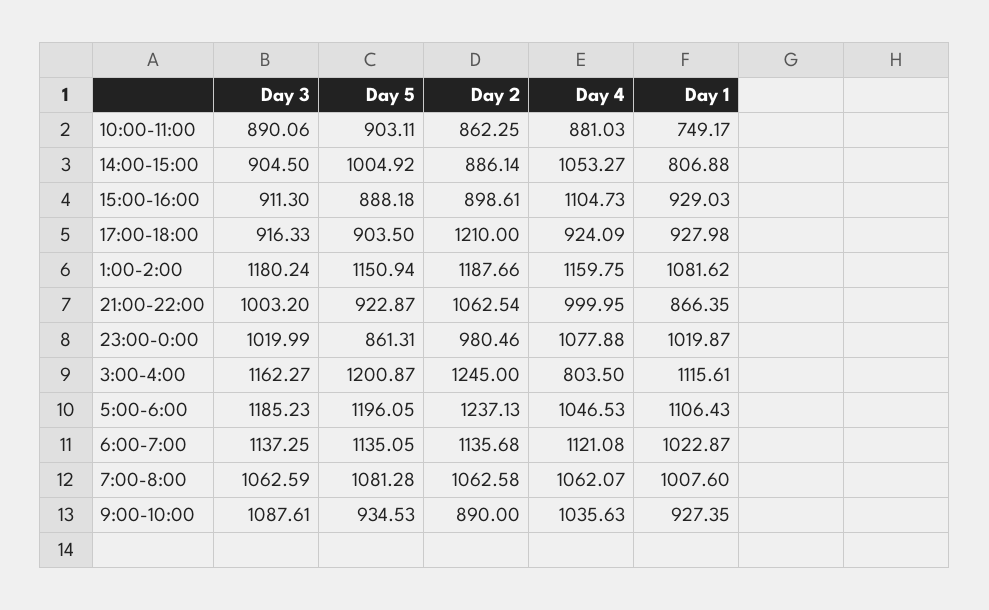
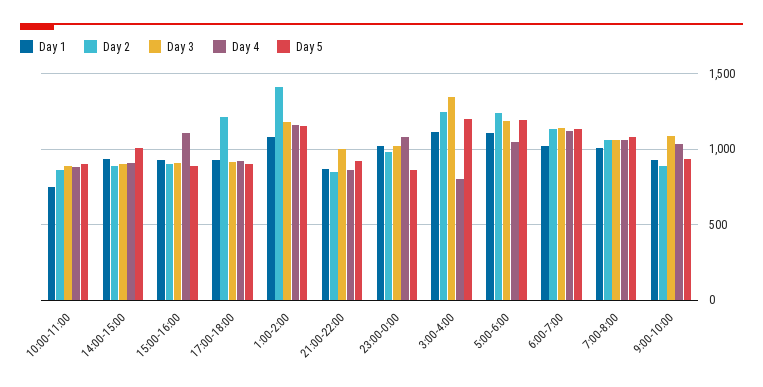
Day 4, 14:00-15:00: 1053.27 -> 900
Day 1, 14:00-15:00: 806.88 -> 950
Day 2, 1:00-2:00: 1187.66 -> 1400
Day 2, 21:00-22:00: 1062.54 -> 850
Day 4, 21:00-22:00: 999.95 -> 850
Day 3, 3:00-4:00: 1162.27 -> 1350

